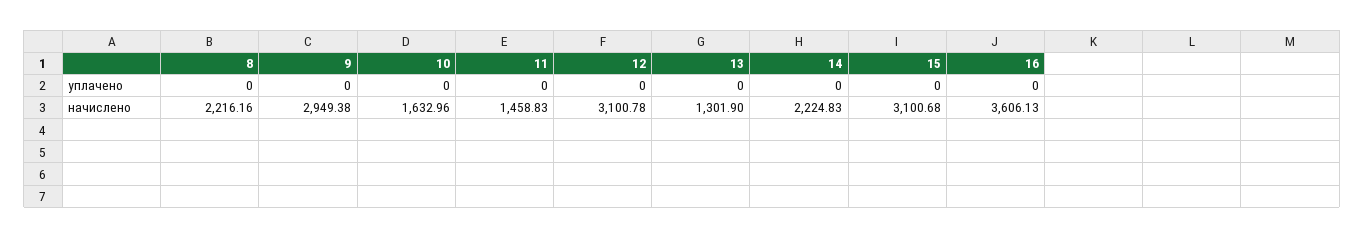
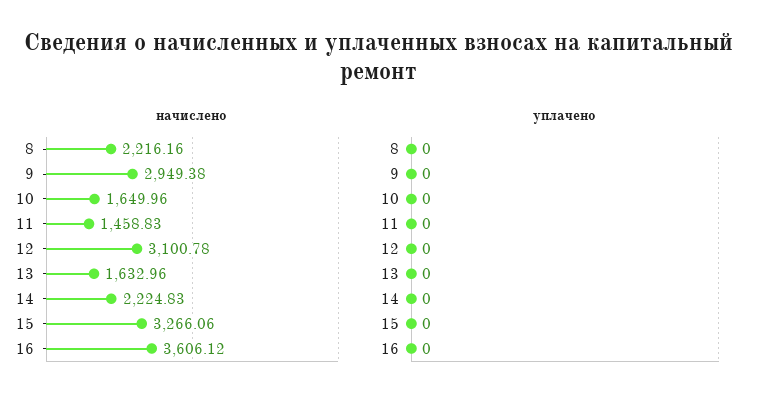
начислено, 10: 1632.96 -> 1649.96
начислено, 13: 1301.9 -> 1632.96
начислено, 15: 3100.68 -> 3266.06
начислено, 16: 3606.13 -> 3606.12

